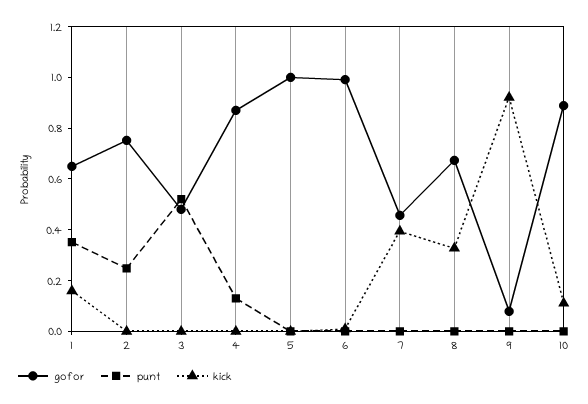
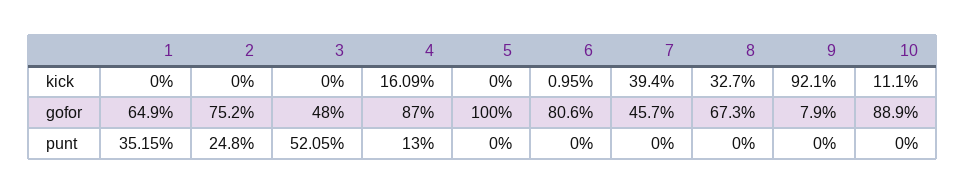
kick, 1: 0.15 -> 0
kick, 4: 0 -> 0.1609
gofor, 6: 1 -> 0.806

